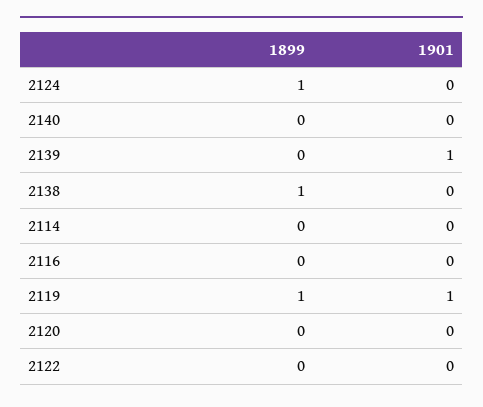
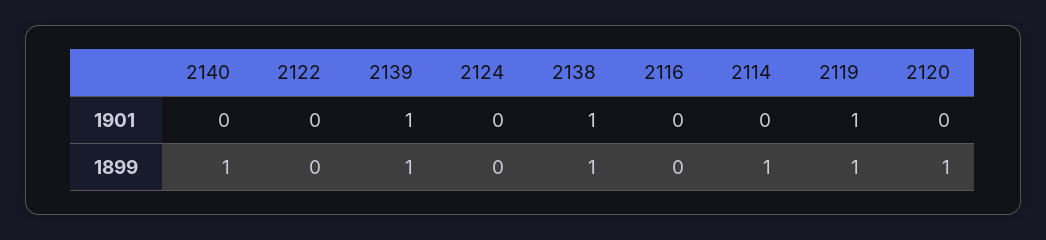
1899, 2124: 1 -> 0
1899, 2140: 0 -> 1
1899, 2139: 0 -> 1
1901, 2138: 0 -> 1
1899, 2114: 0 -> 1
1899, 2120: 0 -> 1

